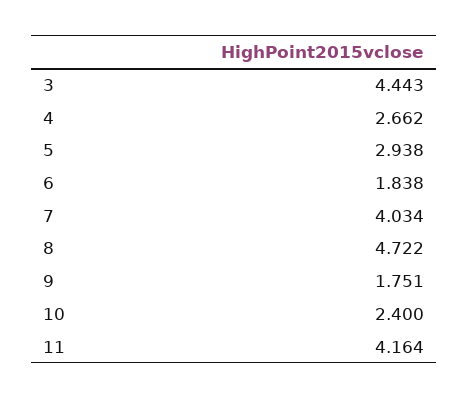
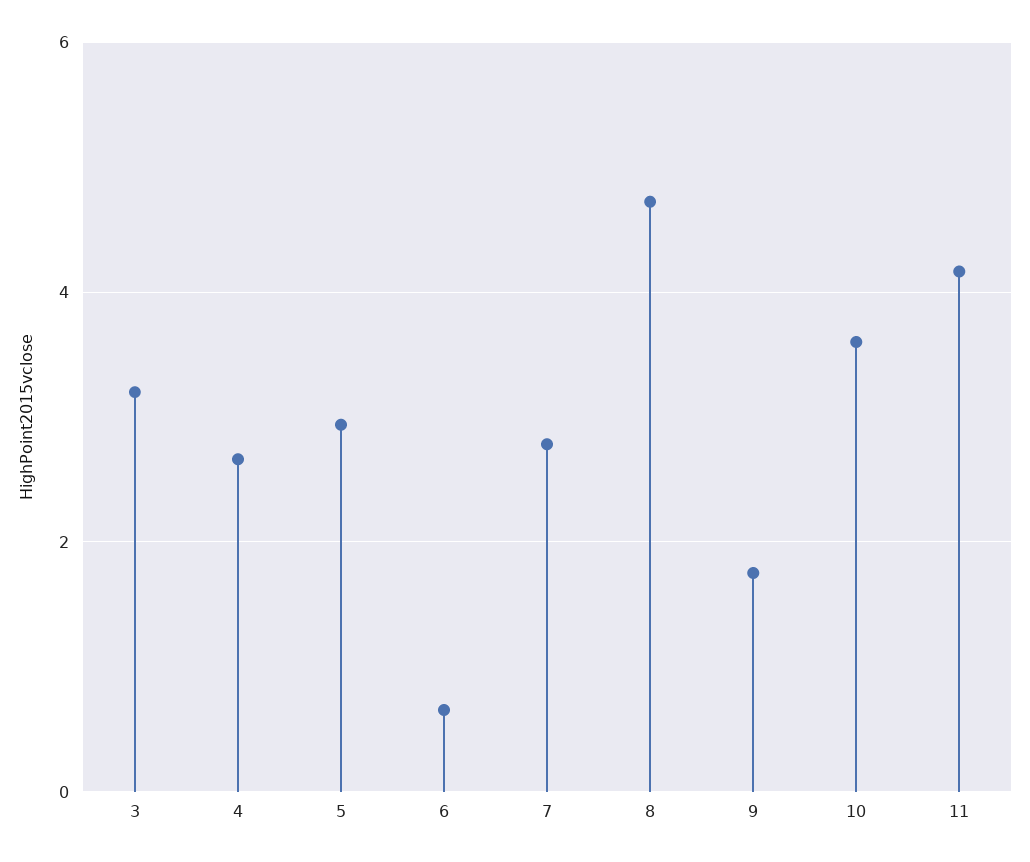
3: 4.443 -> 3.2
6: 1.838 -> 0.6
7: 4.034 -> 2.8
10: 2.4 -> 3.6

